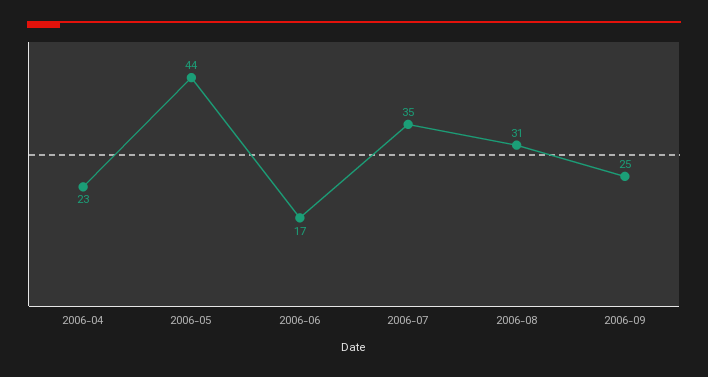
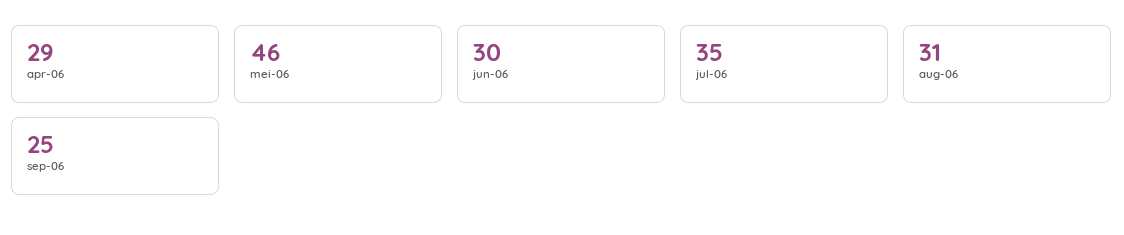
2006-04: 23 -> 29
2006-05: 44 -> 46
2006-06: 17 -> 30

